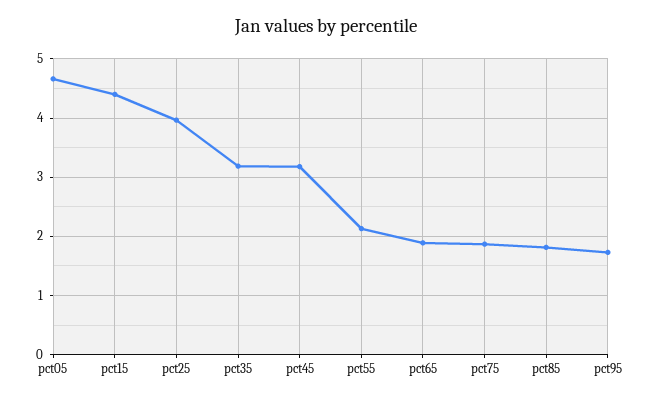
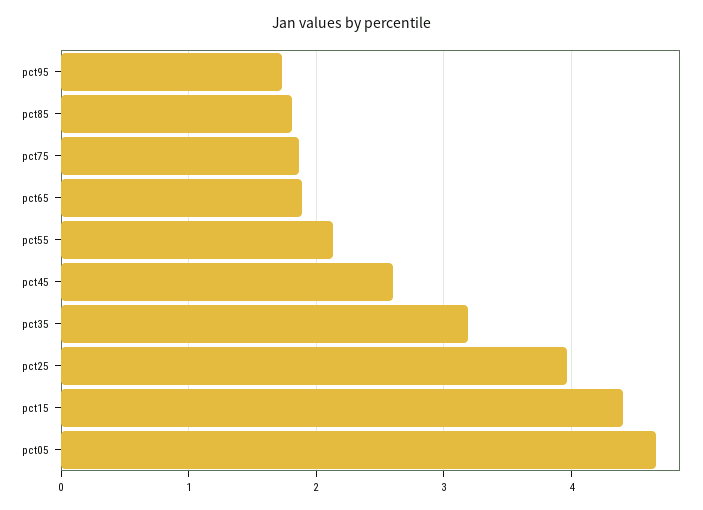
pct45: 3.2 -> 2.6

